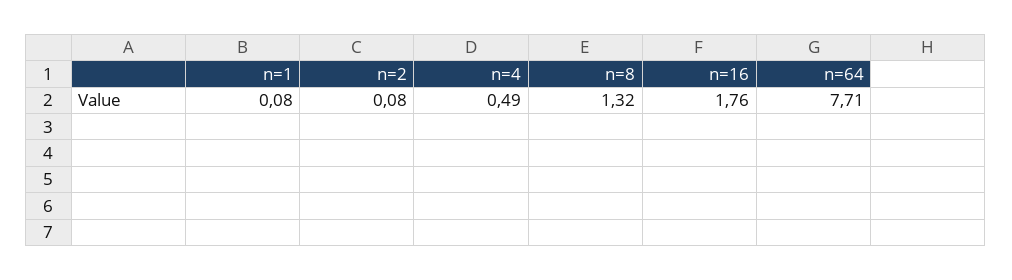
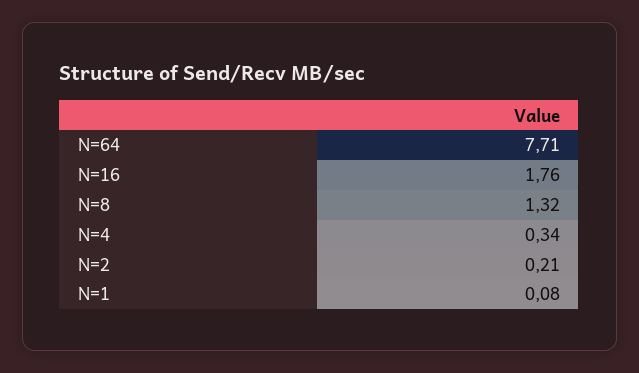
n=2: 0.08 -> 0.21
n=4: 0.49 -> 0.34

